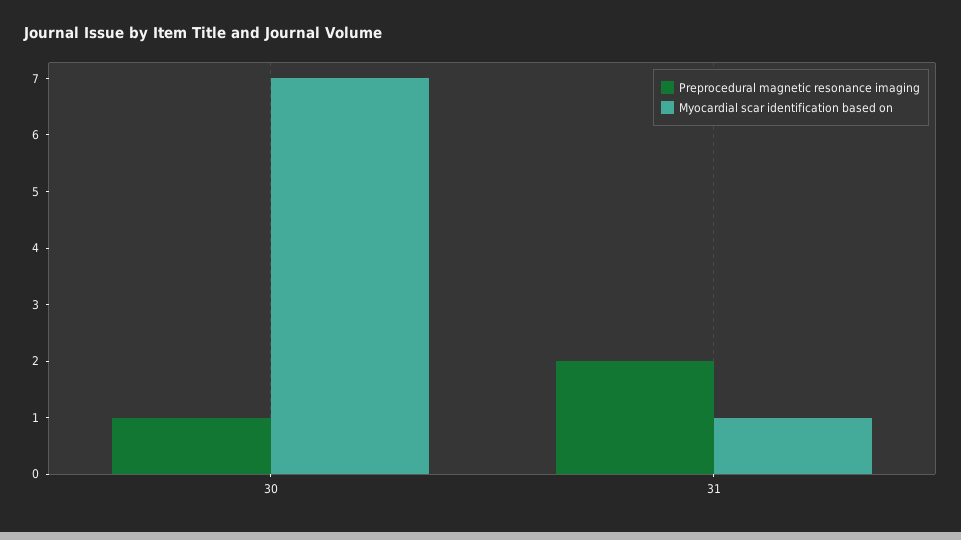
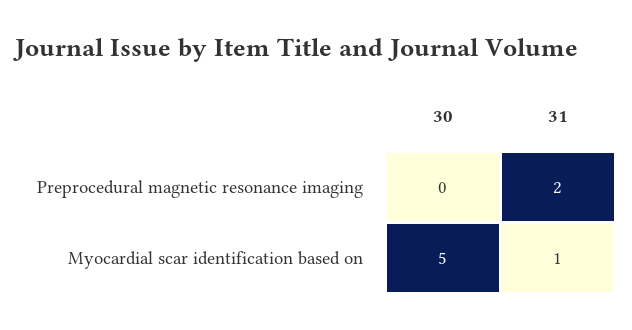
Preprocedural magnetic resonance imaging, 30: 1 -> 0
Myocardial scar identification based on, 30: 7 -> 5

